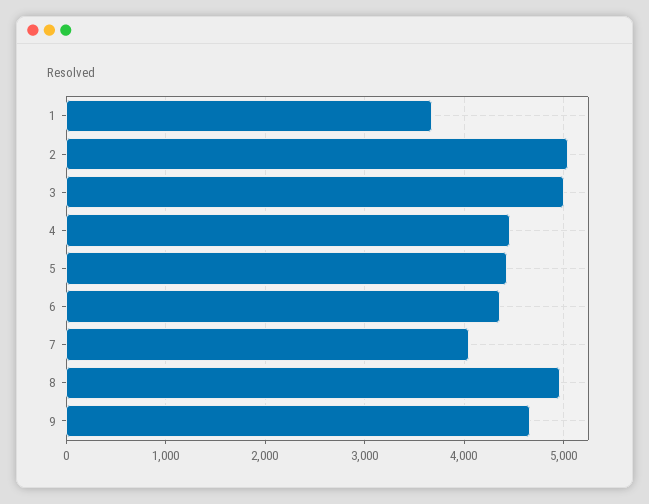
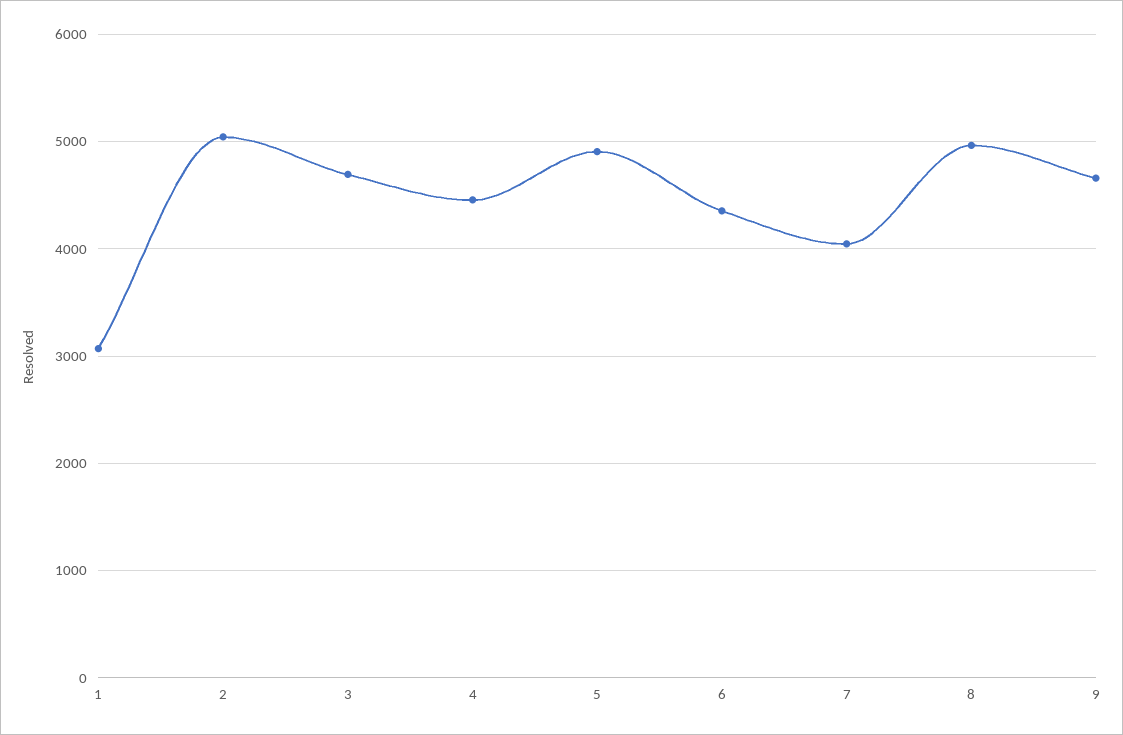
1: 3700 -> 3100
3: 5000 -> 4700
5: 4400 -> 4900

